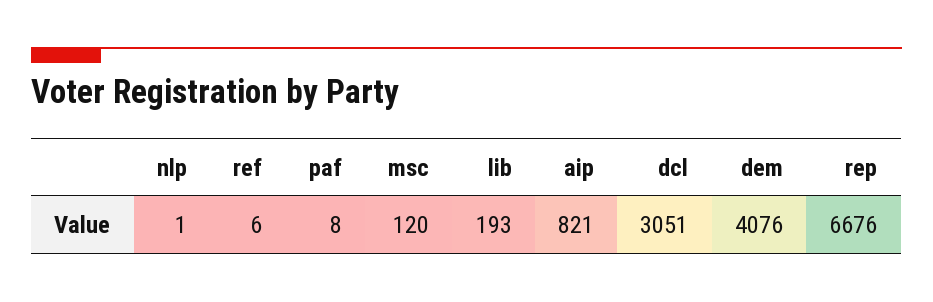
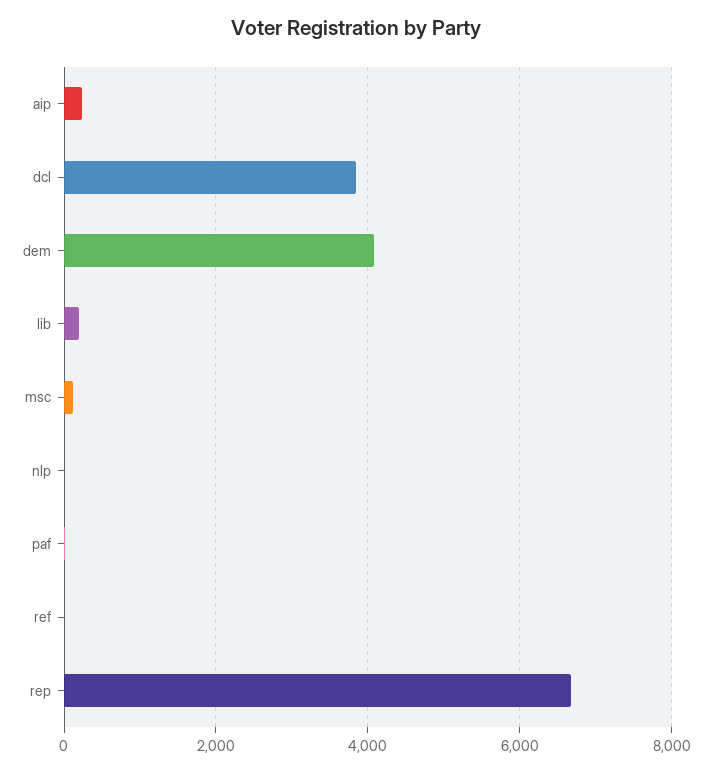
aip: 821 -> 200
dcl: 3051 -> 3800

